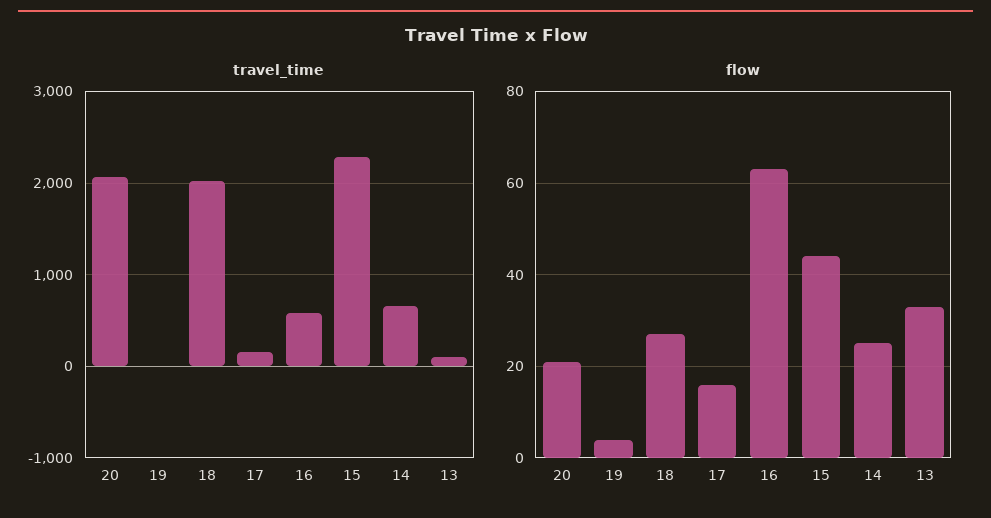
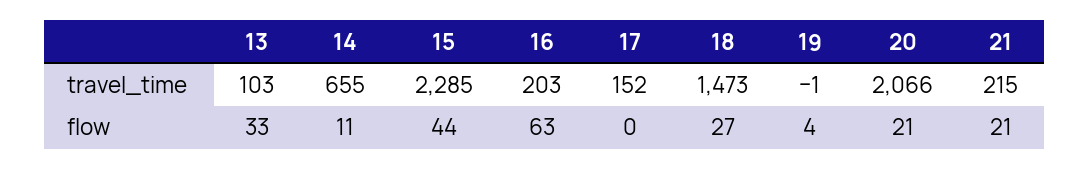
travel_time, 18: 2000 -> 1473
travel_time, 16: 600 -> 203
flow, 17: 15 -> 0
flow, 14: 25 -> 11
travel_time, 21: none -> 215
flow, 21: none -> 21

